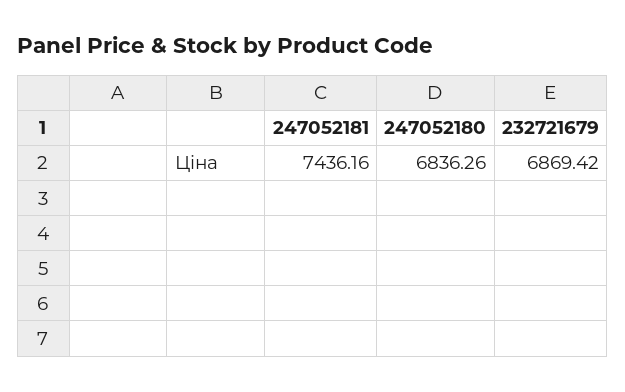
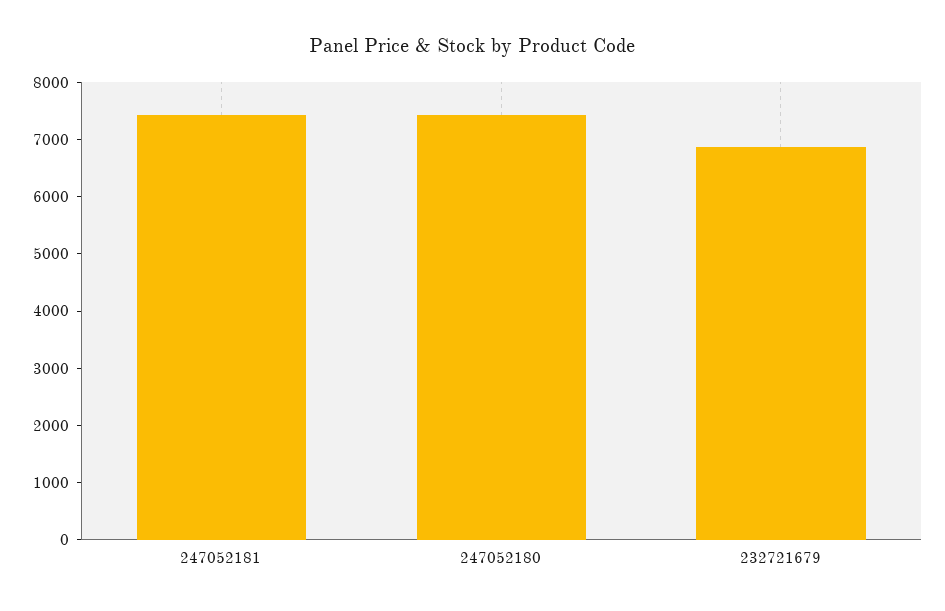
247052180: 6836.26 -> 7400

